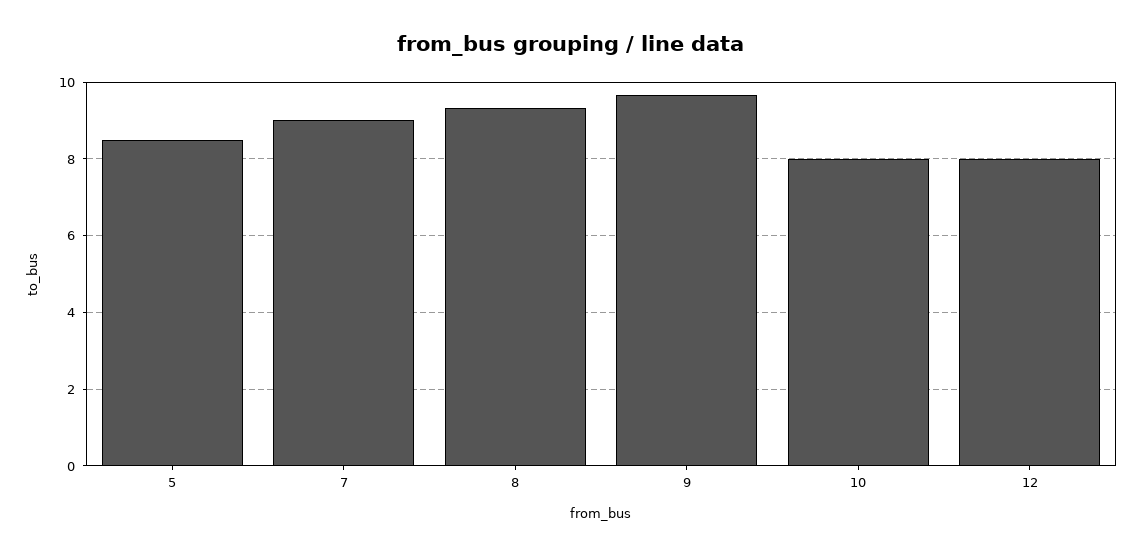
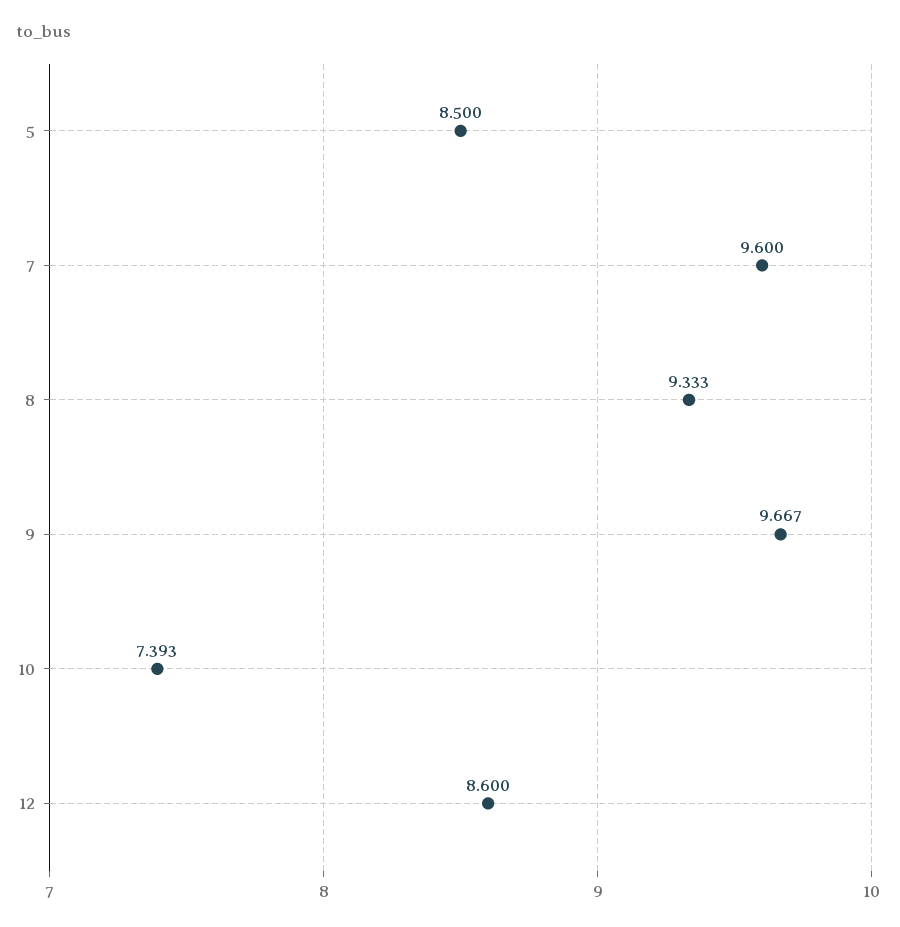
7: 9 -> 9.6
10: 8 -> 7.393
12: 8 -> 8.6

